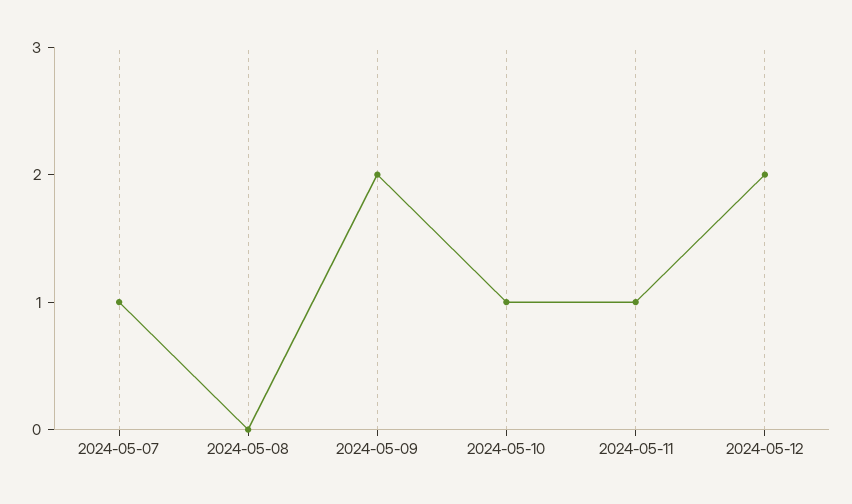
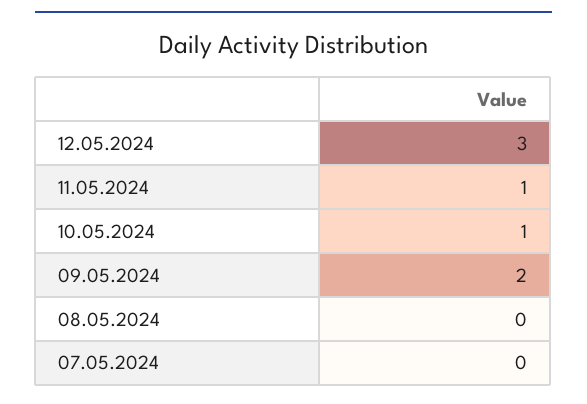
2024-05-07: 1 -> 0
2024-05-12: 2 -> 3

